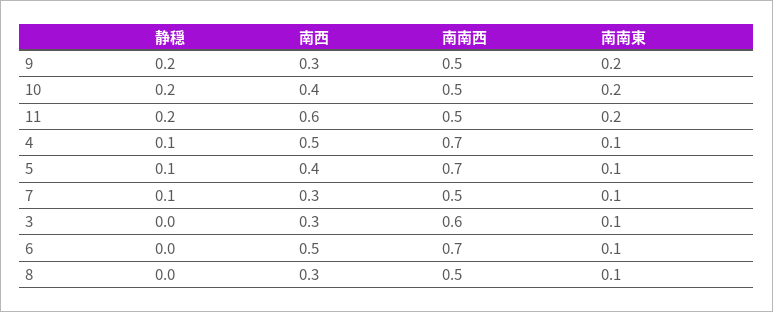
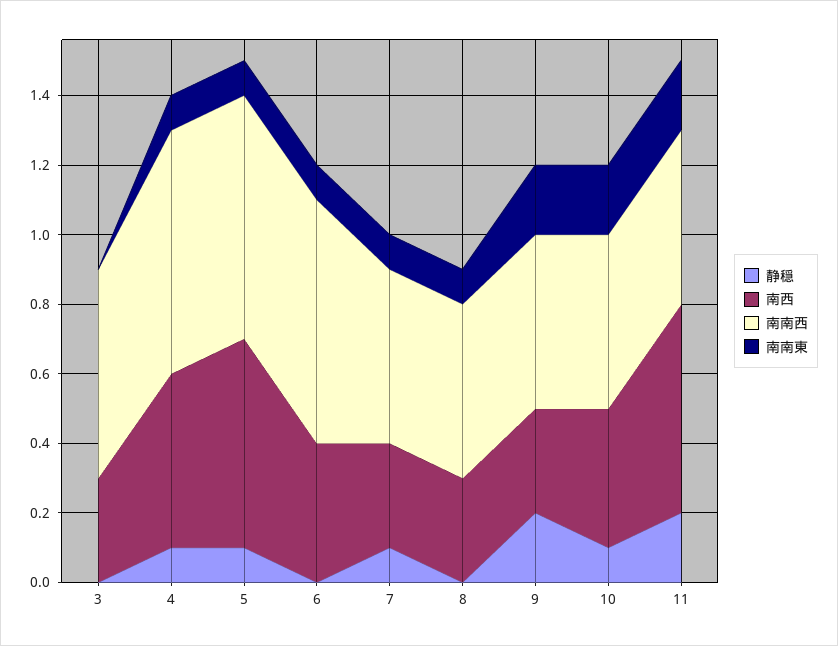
静穏, 10: 0.2 -> 0.1
南西, 5: 0.4 -> 0.6
南南東, 3: 0.1 -> 0
南西, 6: 0.5 -> 0.4

